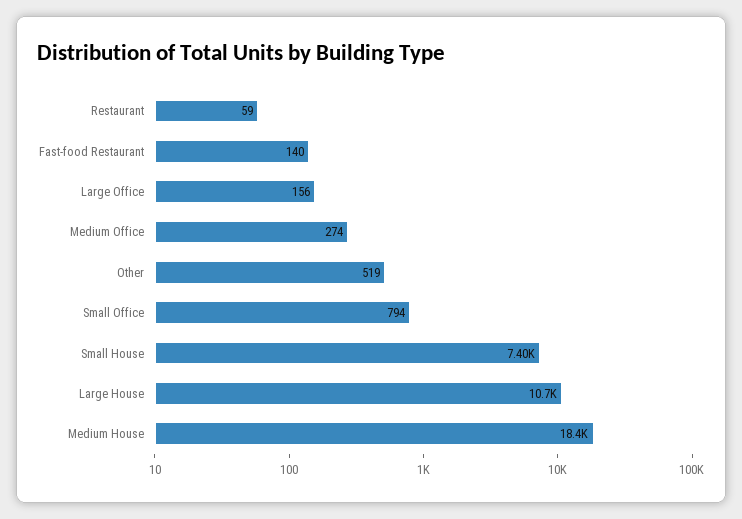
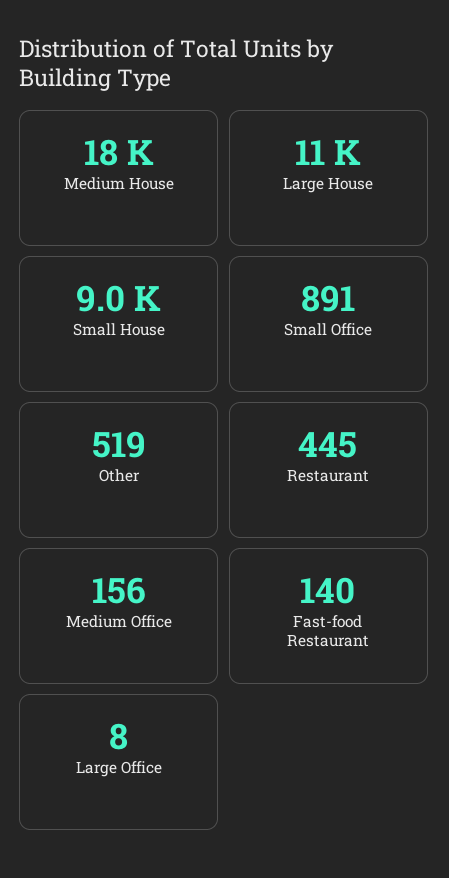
Restaurant: 59 -> 445
Large Office: 156 -> 8
Medium Office: 274 -> 156
Small Office: 794 -> 891
Small House: 7400 -> 9000

